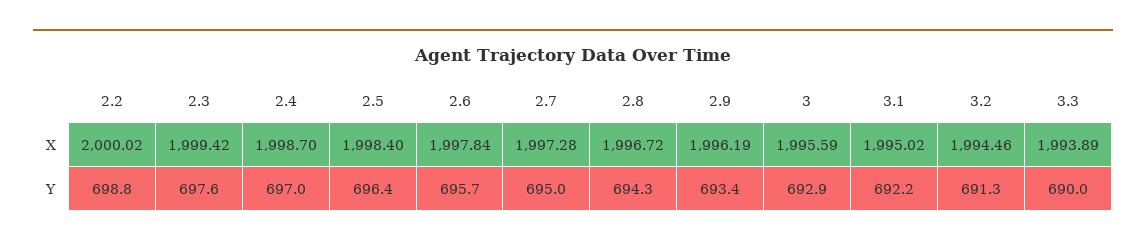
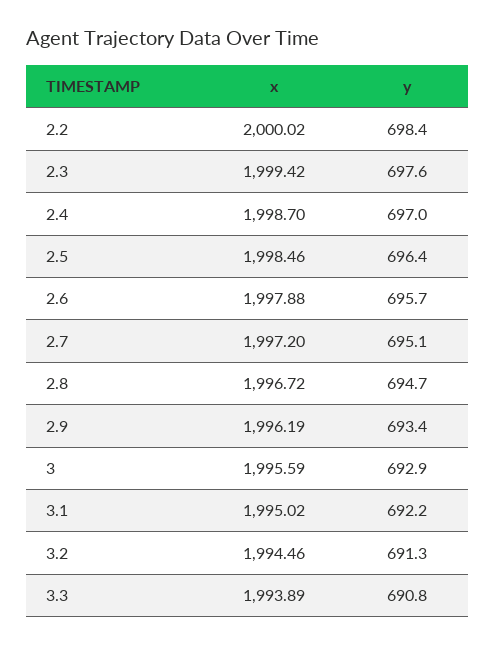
2.5, X: 1998.4 -> 1998.46
2.6, X: 1997.84 -> 1997.88
2.7, X: 1997.28 -> 1997.2
2.2, Y: 698.8 -> 698.4
2.7, Y: 695 -> 695.1
2.8, Y: 694.3 -> 694.7
3.3, Y: 690 -> 690.8

